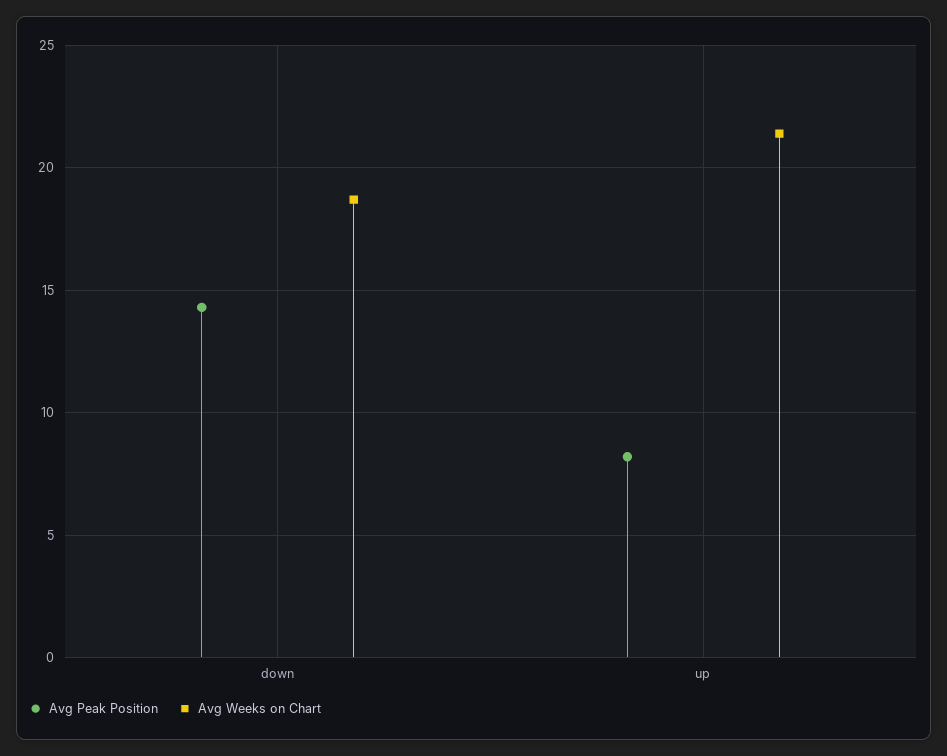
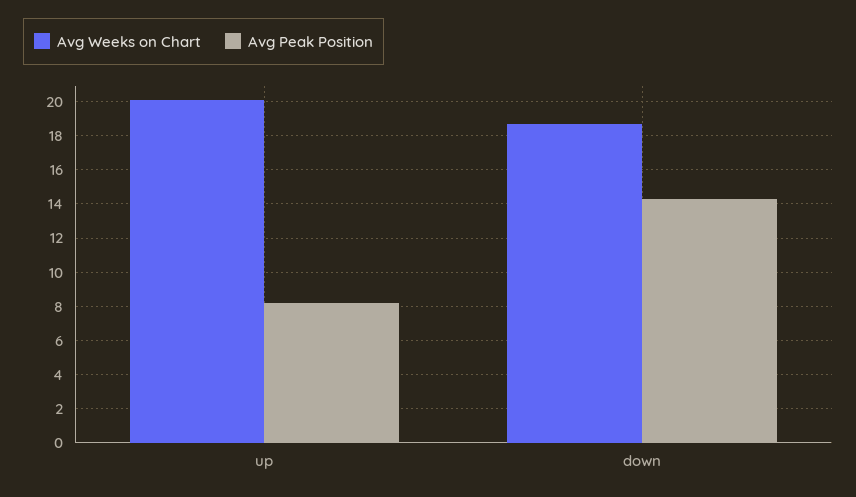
Avg Weeks on Chart, up: 21.5 -> 20

